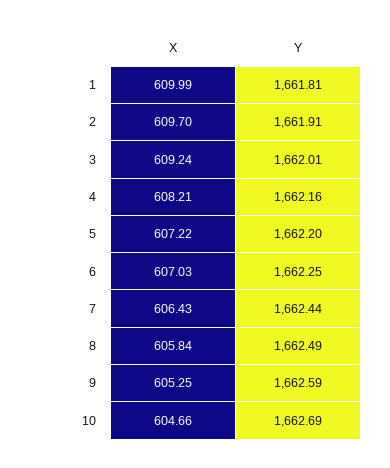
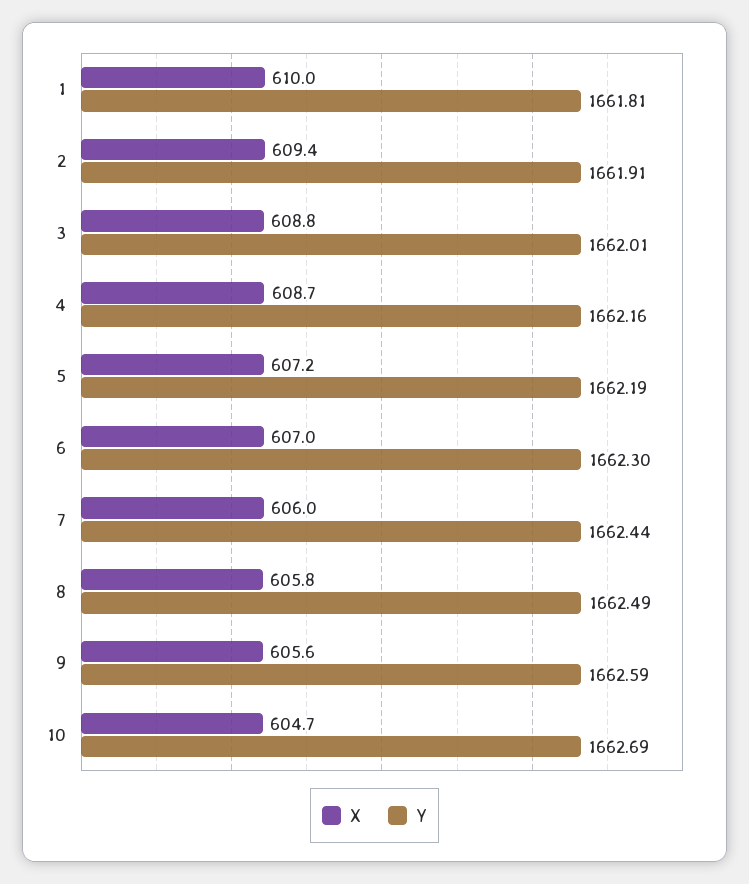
X, 2: 609.7 -> 609.4
X, 3: 609.24 -> 608.8
X, 4: 608.21 -> 608.7
Y, 5: 1662.2 -> 1662.19
Y, 6: 1662.25 -> 1662.3
X, 7: 606.43 -> 606
X, 9: 605.25 -> 605.6

